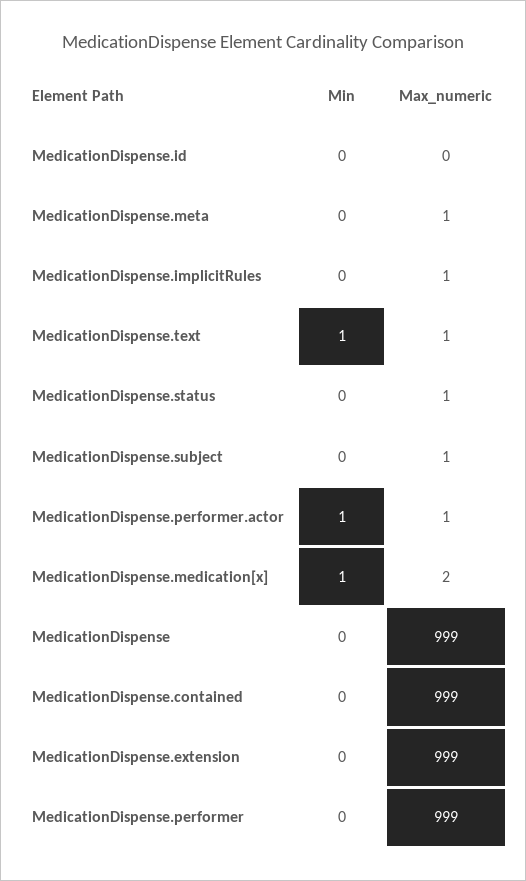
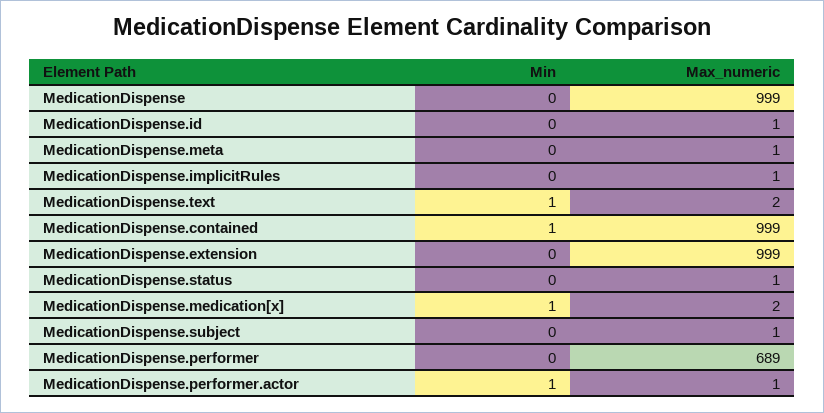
Max_numeric, MedicationDispense.id: 0 -> 1
Max_numeric, MedicationDispense.text: 1 -> 2
Min, MedicationDispense.contained: 0 -> 1
Max_numeric, MedicationDispense.performer: 999 -> 689

